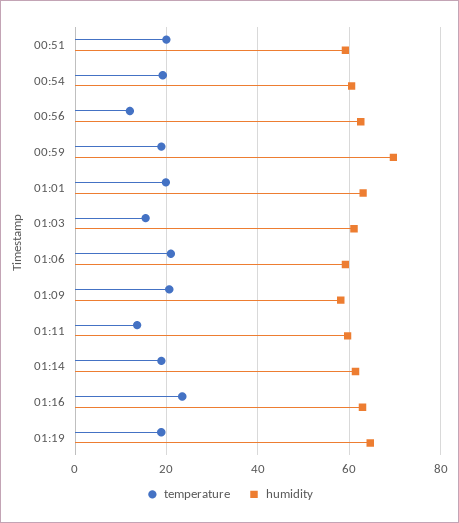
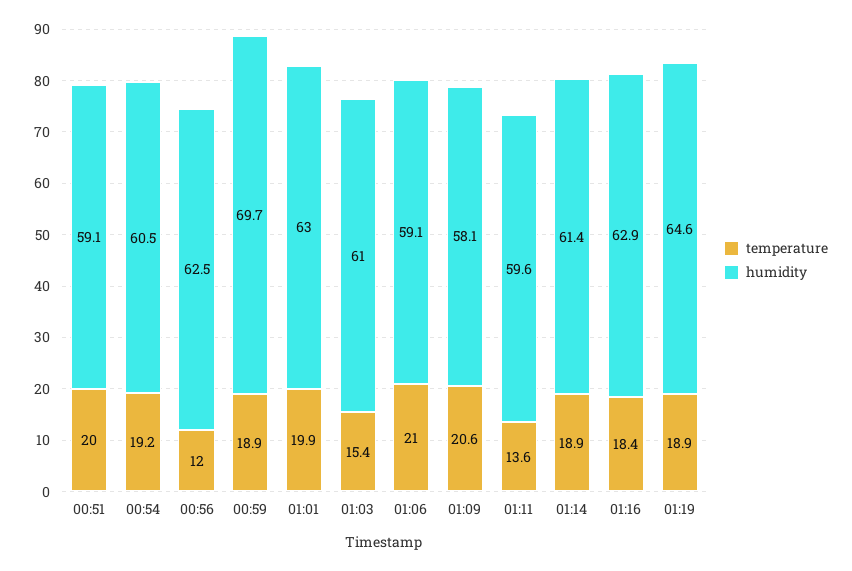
temperature, 01:16: 24 -> 18.4

